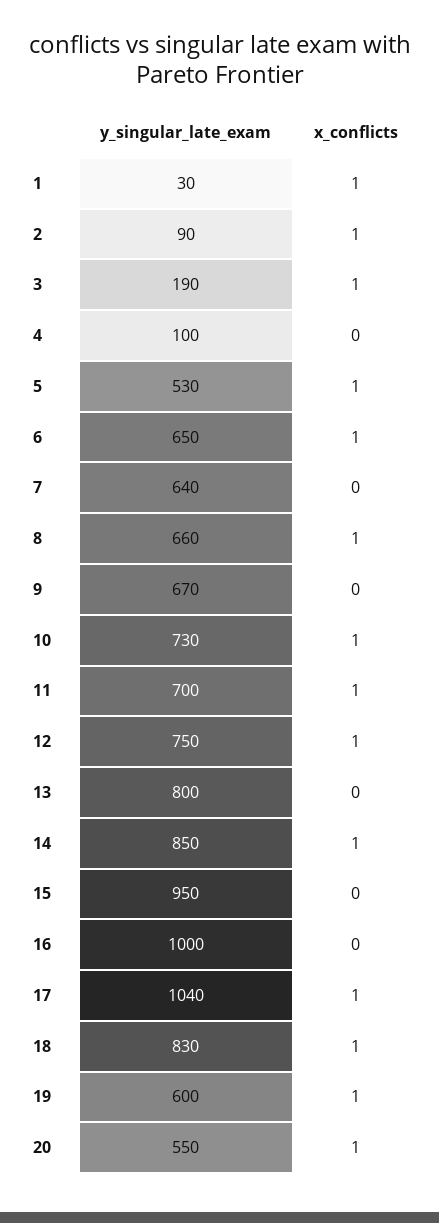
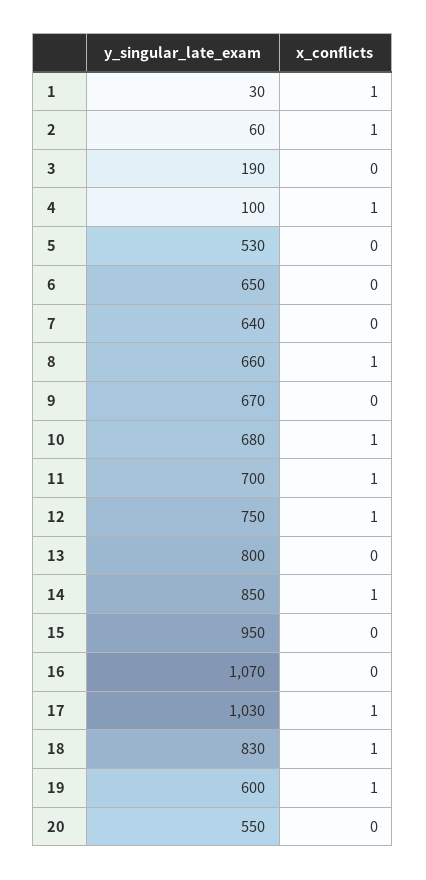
y_singular_late_exam, 2: 90 -> 60
x_conflicts, 3: 1 -> 0
x_conflicts, 4: 0 -> 1
x_conflicts, 5: 1 -> 0
x_conflicts, 6: 1 -> 0
y_singular_late_exam, 10: 730 -> 680
y_singular_late_exam, 16: 1000 -> 1070
y_singular_late_exam, 17: 1040 -> 1030
x_conflicts, 20: 1 -> 0

